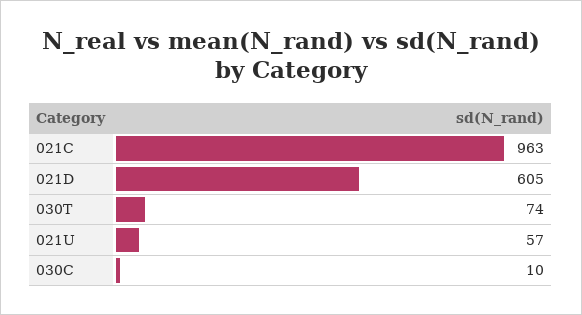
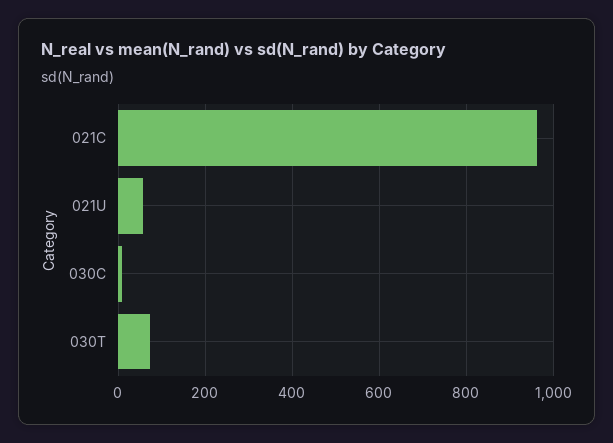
021D: 605 -> none

